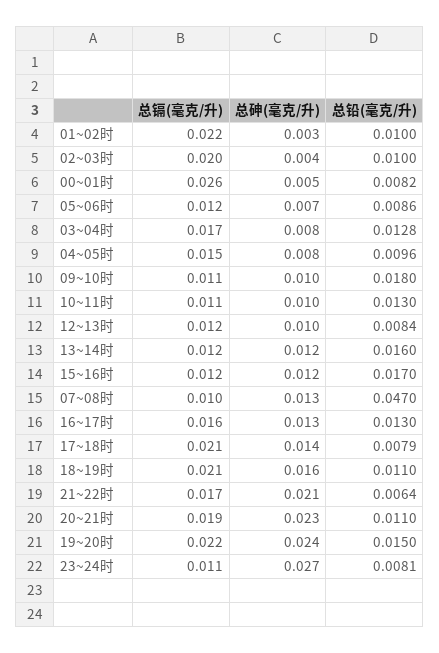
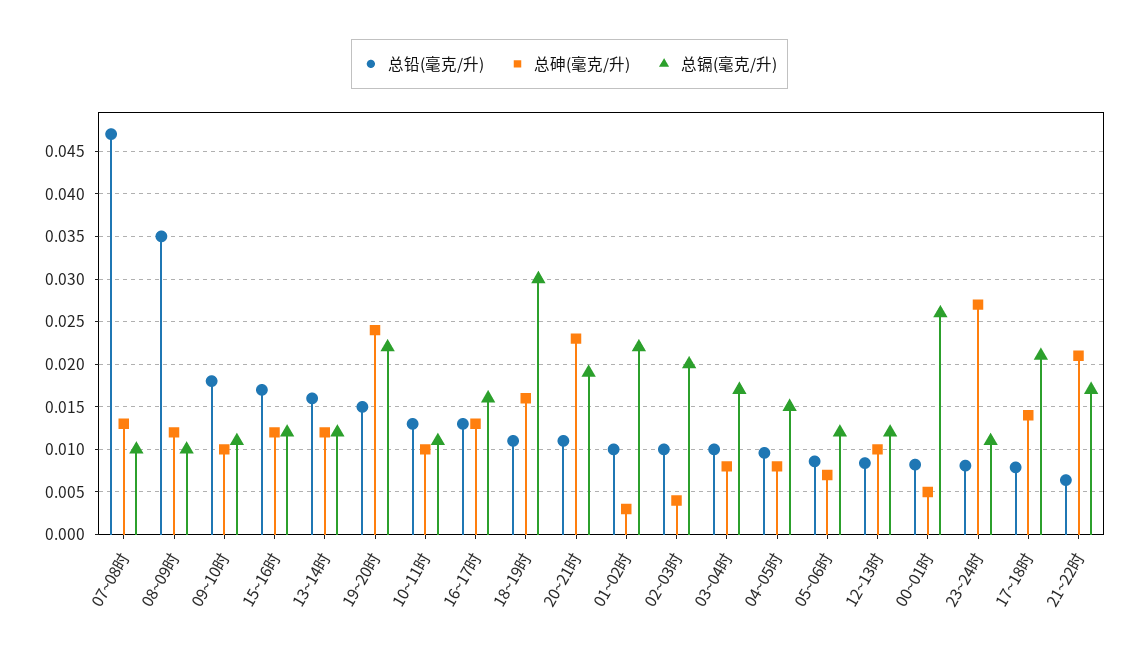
总铅(毫克/升), 03~04时: 0.0128 -> 0.01
总镉(毫克/升), 18~19时: 0.021 -> 0.03
总铅(毫克/升), 08~09时: none -> 0.035
总砷(毫克/升), 08~09时: none -> 0.012
总镉(毫克/升), 08~09时: none -> 0.01

